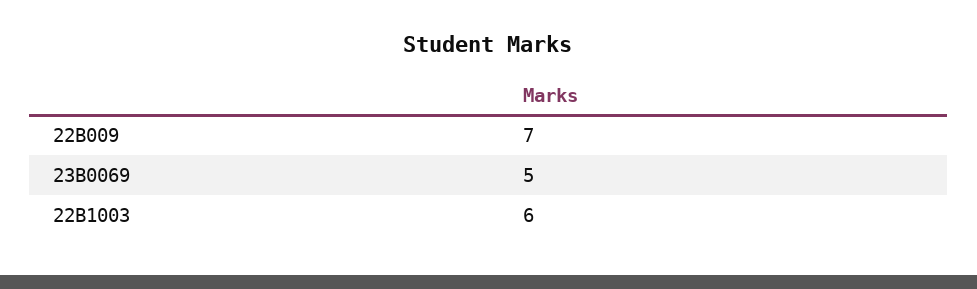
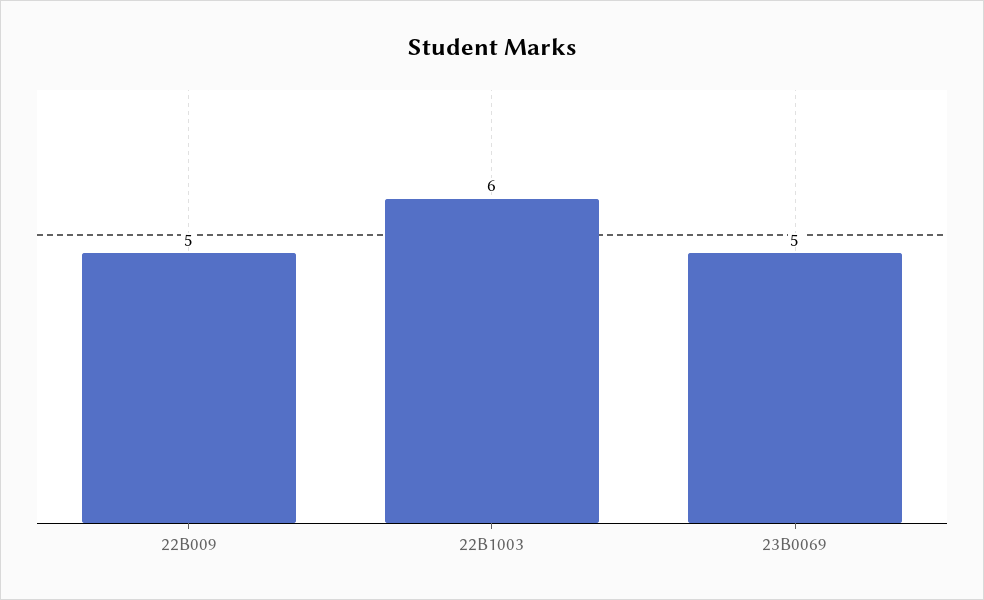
22B009: 7 -> 5

